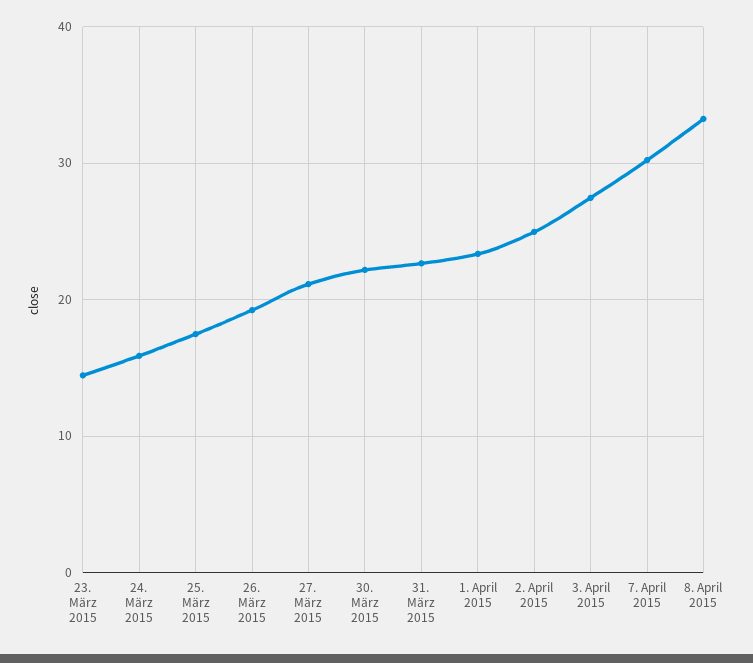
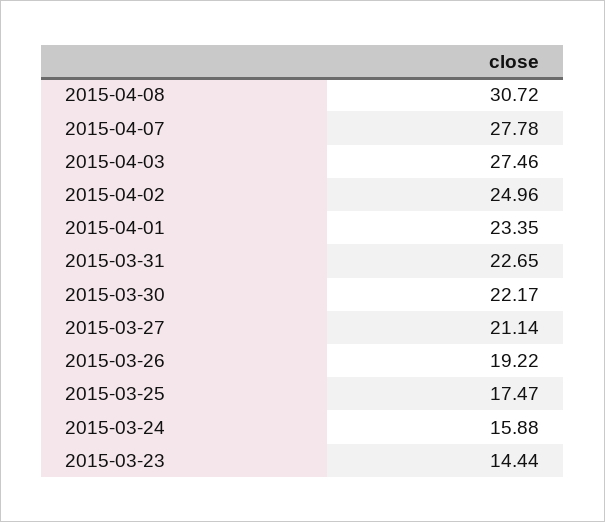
7. April 2015: 30 -> 27.78
8. April 2015: 33 -> 30.72

